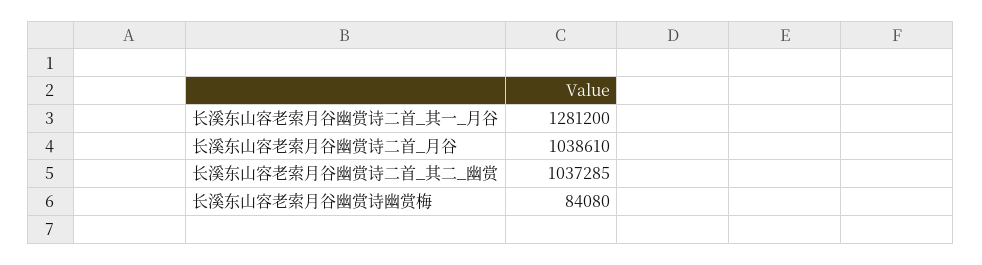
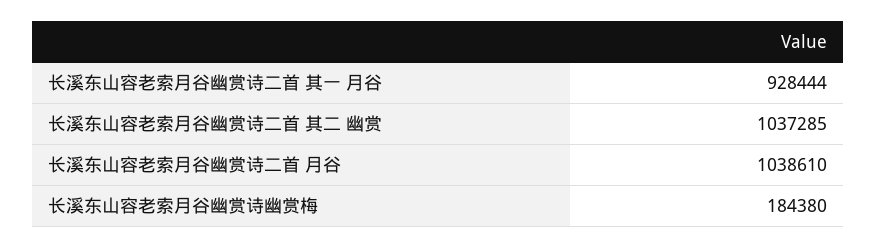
长溪东山容老索月谷幽赏诗二首_其一_月谷: 1281200 -> 928444
长溪东山容老索月谷幽赏诗幽赏梅: 84080 -> 184380

